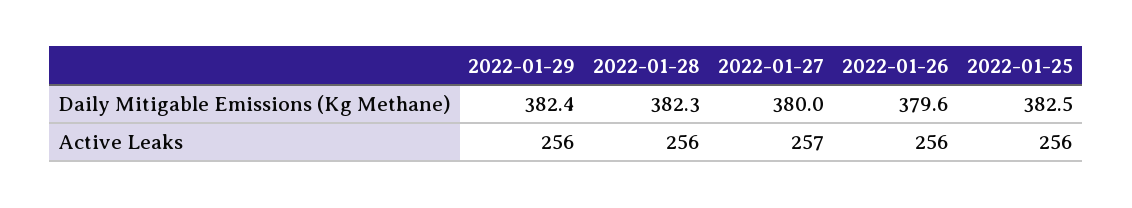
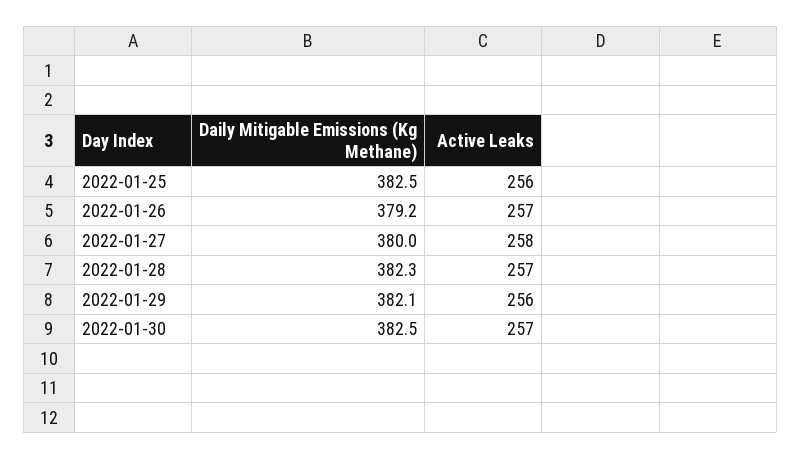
2022-01-29, Daily Mitigable Emissions (Kg Methane): 382.4 -> 382.1
2022-01-26, Daily Mitigable Emissions (Kg Methane): 379.6 -> 379.2
2022-01-28, Active Leaks: 256 -> 257
2022-01-27, Active Leaks: 257 -> 258
2022-01-26, Active Leaks: 256 -> 257
2022-01-30, Daily Mitigable Emissions (Kg Methane): none -> 382.5
2022-01-30, Active Leaks: none -> 257

